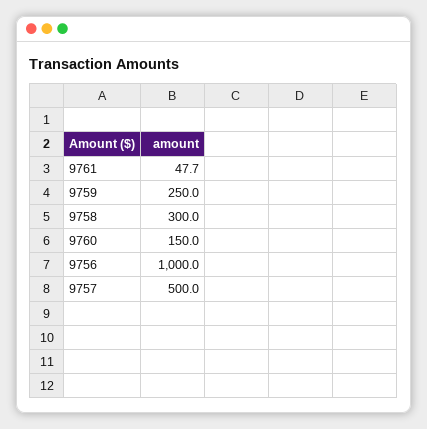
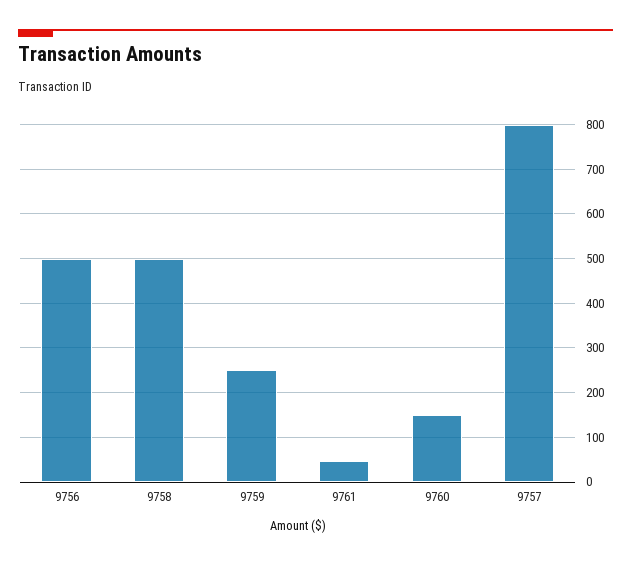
9758: 300 -> 500
9756: 1000 -> 500
9757: 500 -> 800

